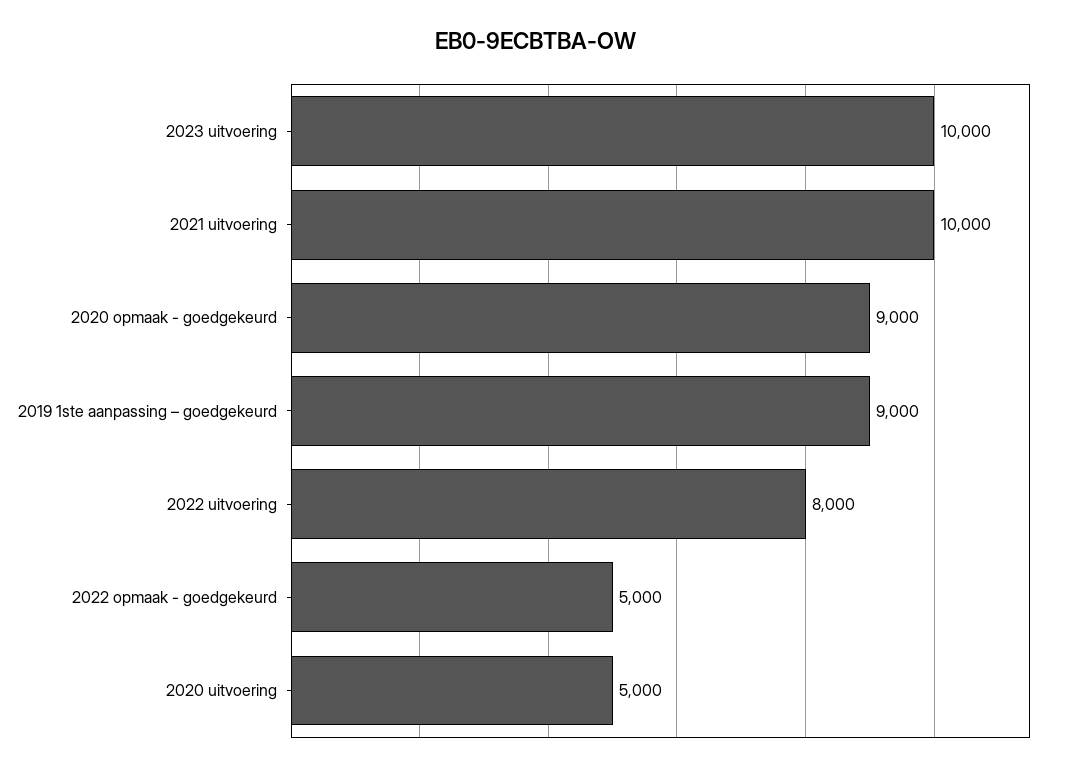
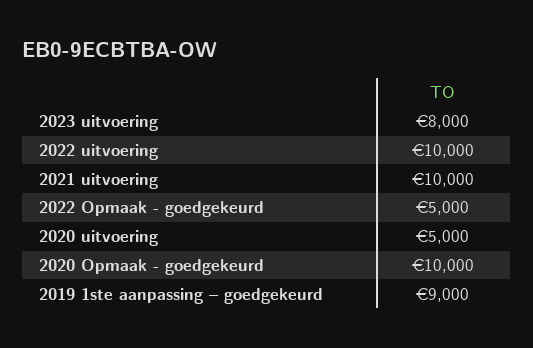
2023 uitvoering: 10000 -> 8000
2020 opmaak - goedgekeurd: 9000 -> 10000
2022 uitvoering: 8000 -> 10000

